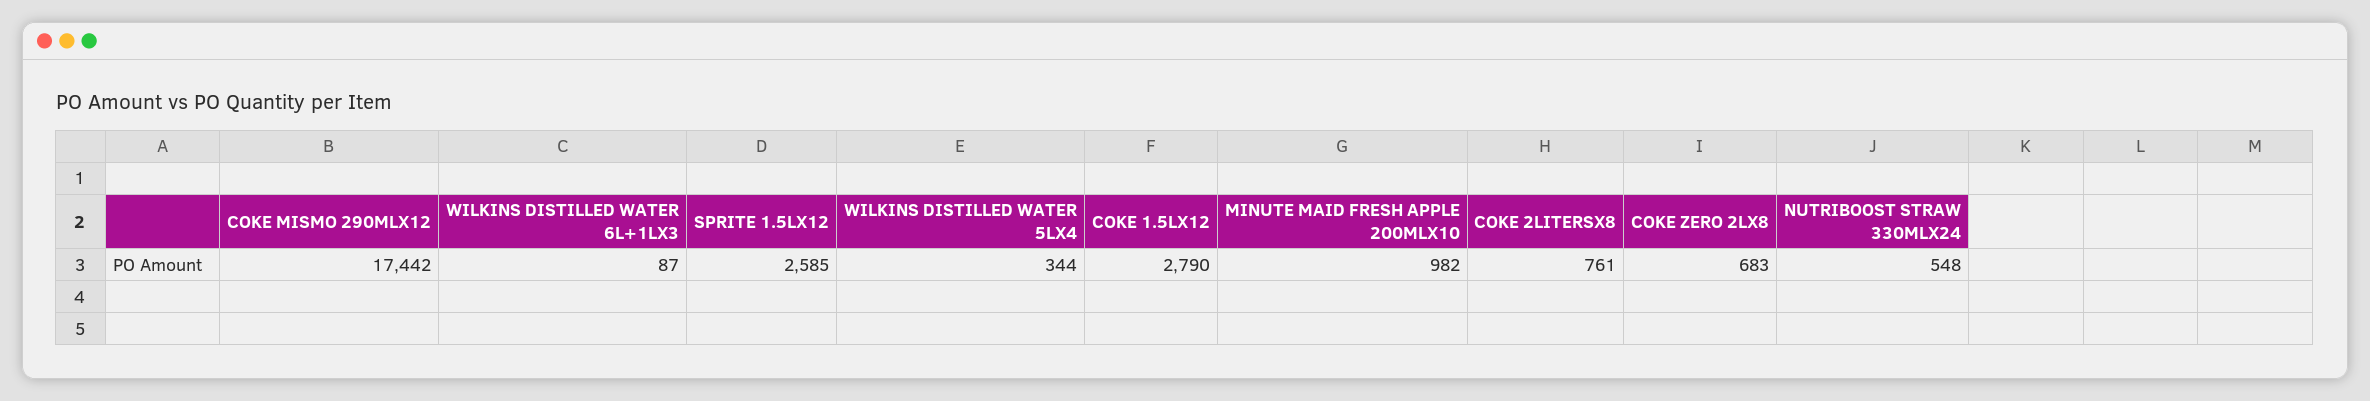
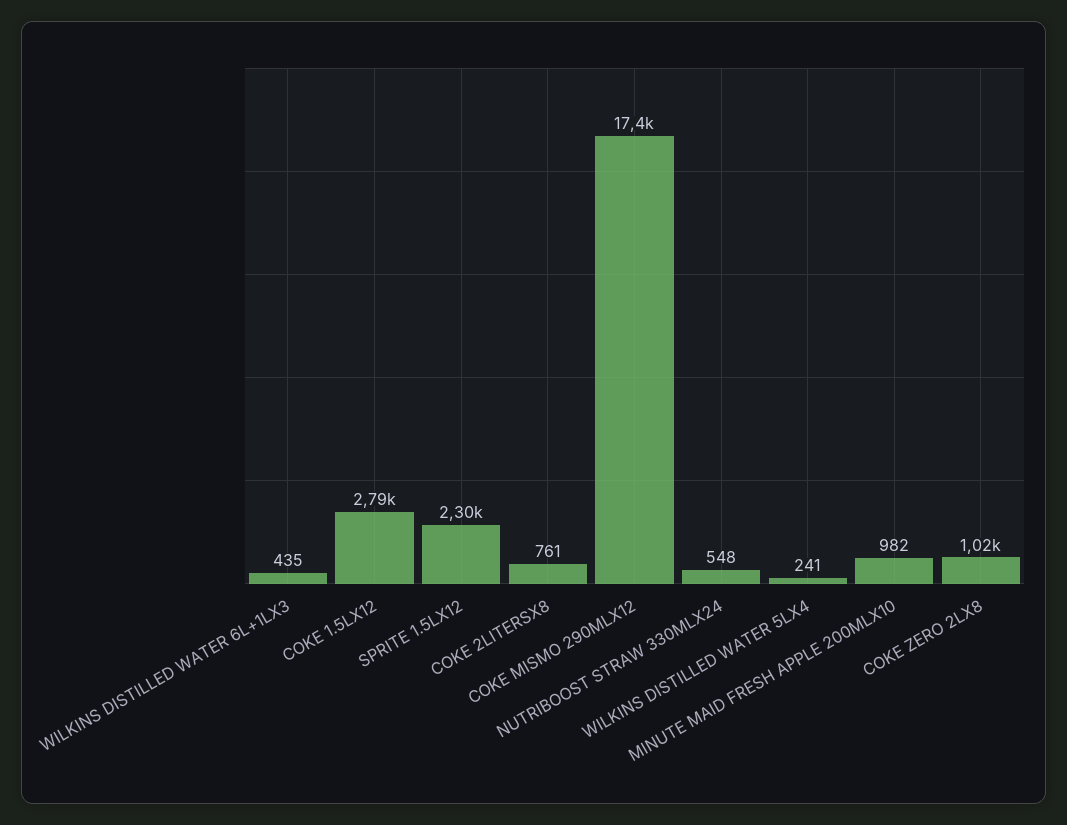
WILKINS DISTILLED WATER 6L+1LX3: 87 -> 435
SPRITE 1.5LX12: 2585 -> 2300
WILKINS DISTILLED WATER 5LX4: 344 -> 241
COKE ZERO 2LX8: 683 -> 1020

